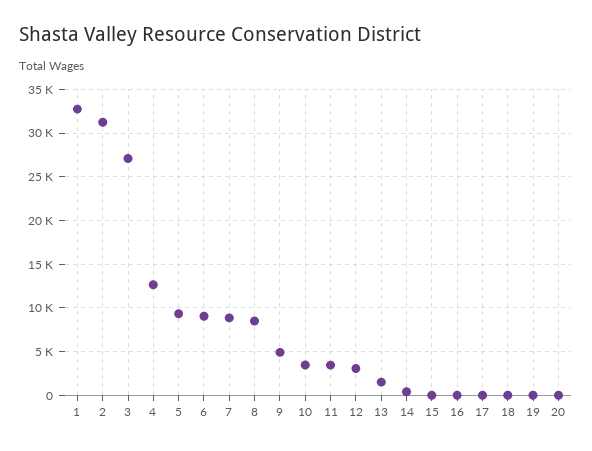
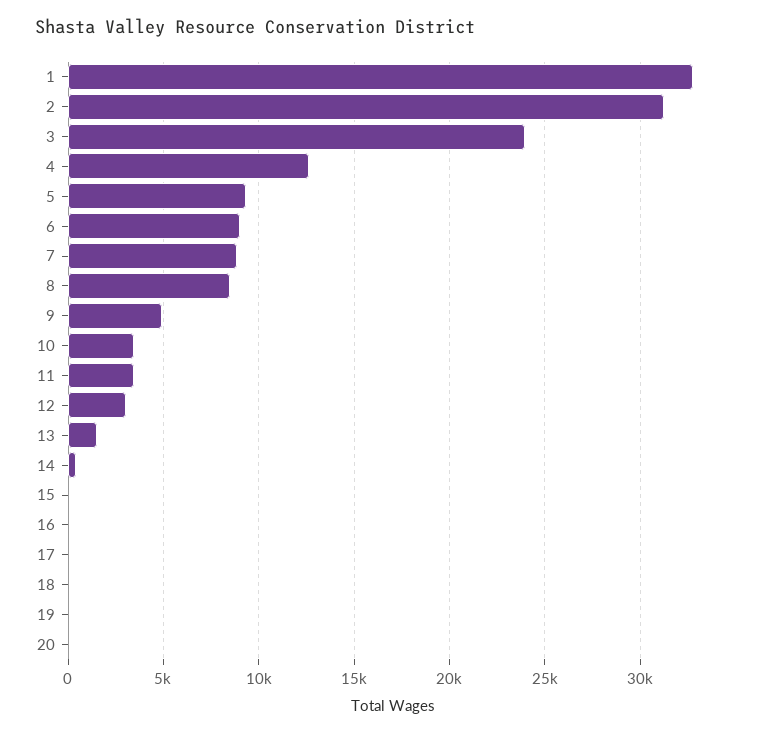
3: 27000 -> 24000

